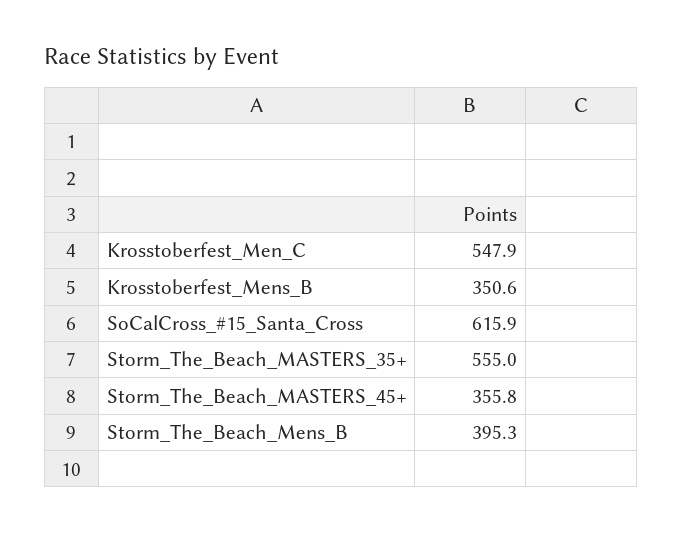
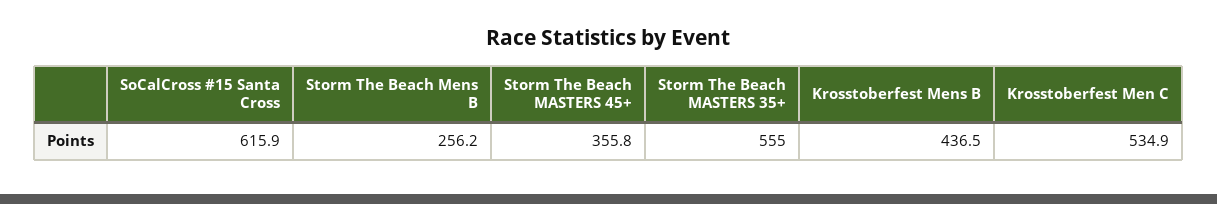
Krosstoberfest_Men_C: 547.9 -> 534.9
Krosstoberfest_Mens_B: 350.6 -> 436.5
Storm_The_Beach_Mens_B: 395.3 -> 256.2

